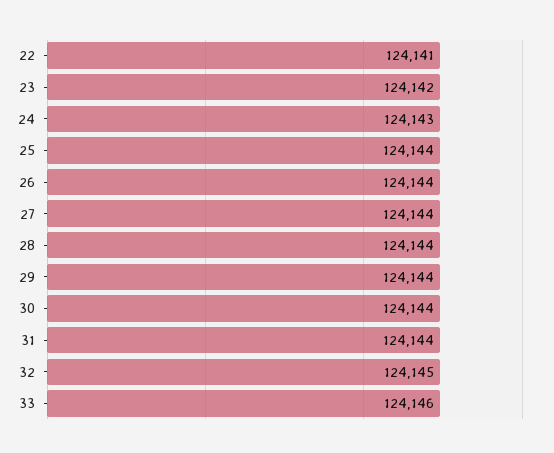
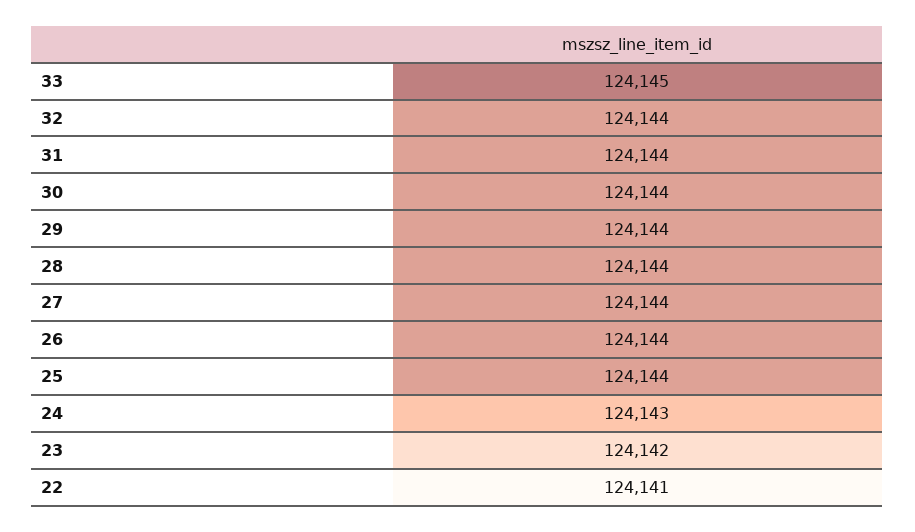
32: 124145 -> 124144
33: 124146 -> 124145

